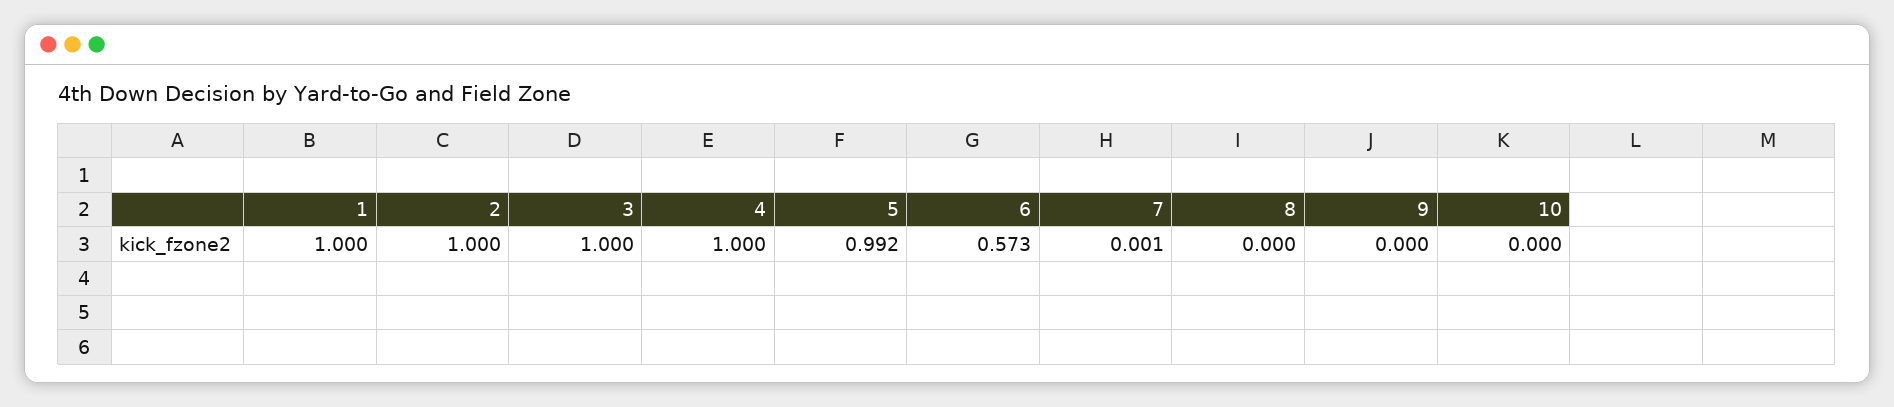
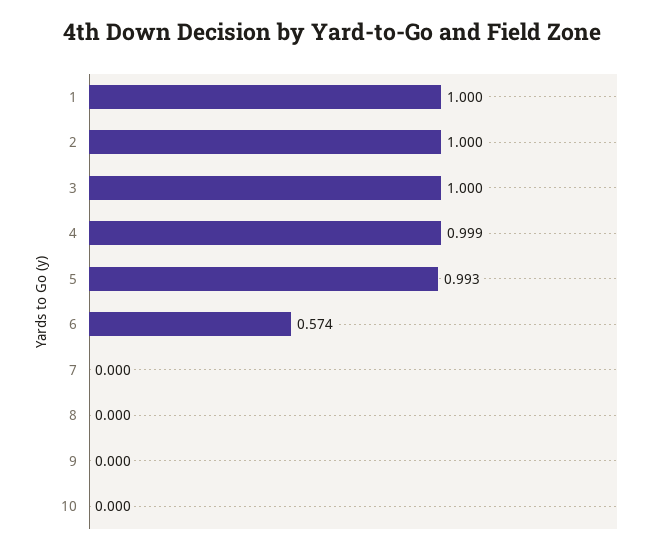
4: 1 -> 0.999
5: 0.992 -> 0.993
6: 0.573 -> 0.574
7: 0.001 -> 0

